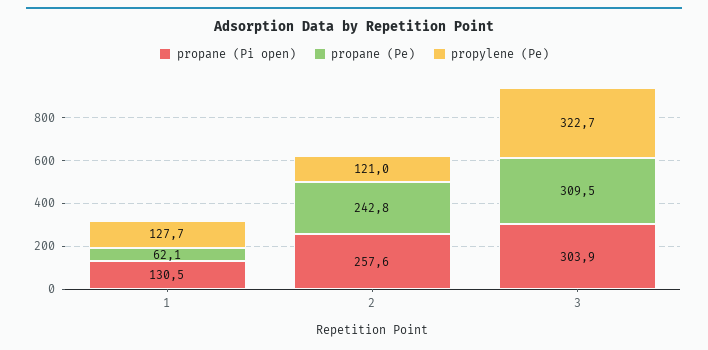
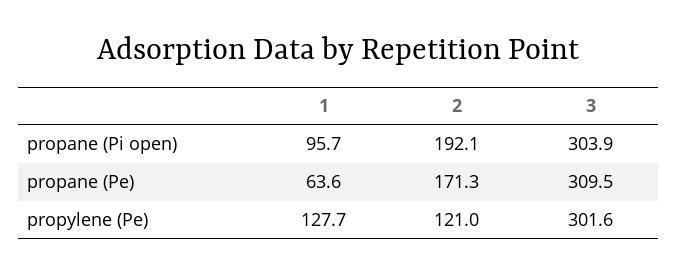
propane (Pi open), 1: 130.5 -> 95.7
propane (Pe), 1: 62.1 -> 63.6
propane (Pi open), 2: 257.6 -> 192.1
propane (Pe), 2: 242.8 -> 171.3
propylene (Pe), 3: 322.7 -> 301.6

